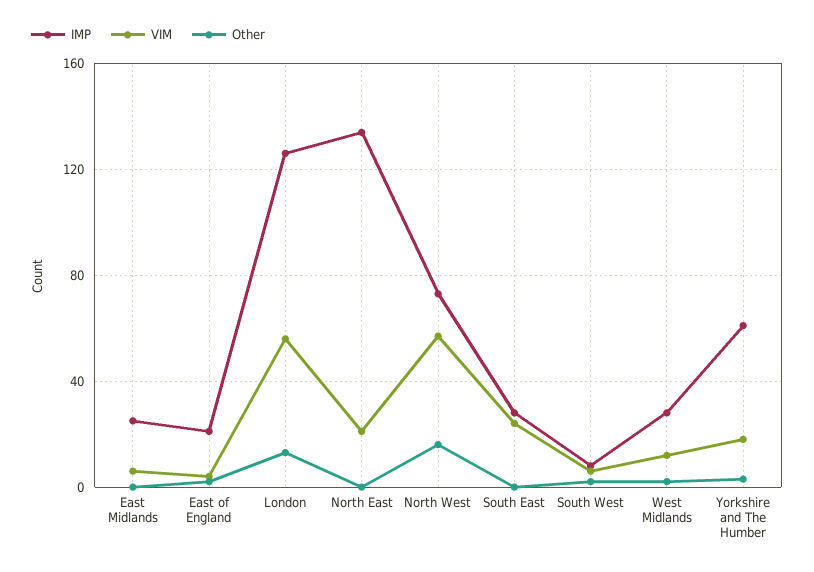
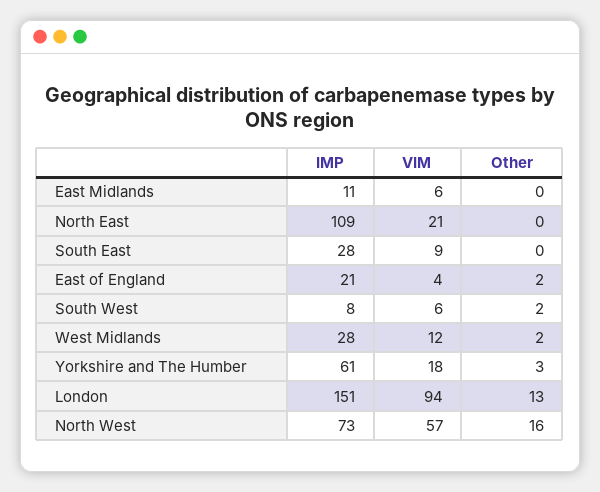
IMP, East Midlands: 25 -> 11
IMP, London: 125 -> 151
VIM, London: 55 -> 94
IMP, North East: 135 -> 109
VIM, South East: 25 -> 9

